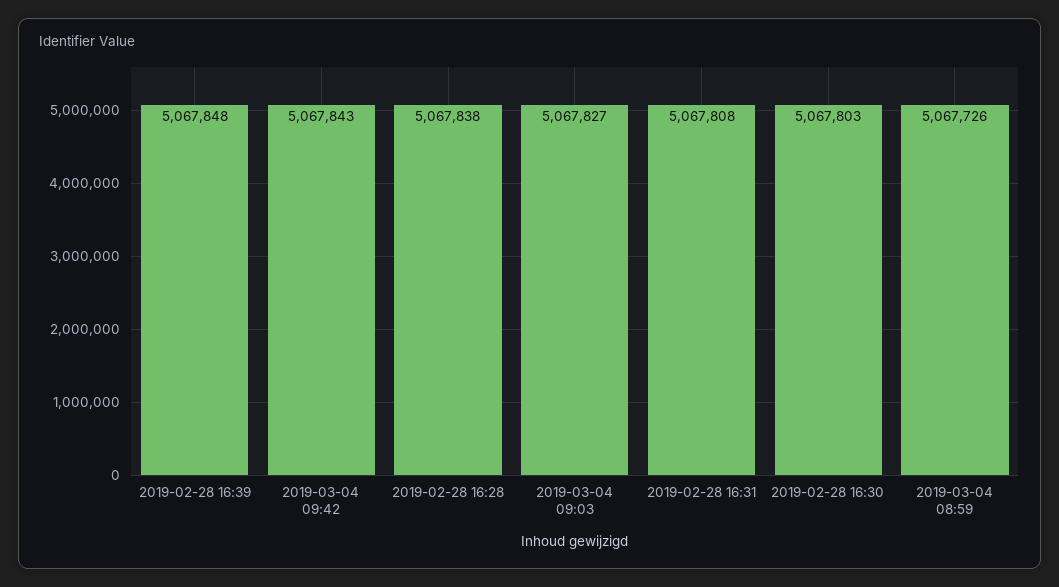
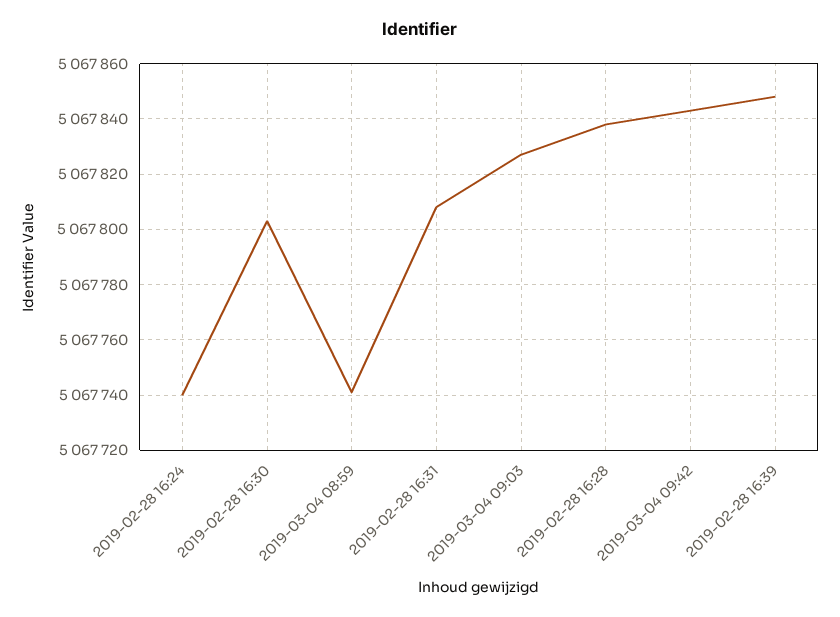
2019-03-04 08:59: 5067726 -> 5067740
2019-02-28 16:24: none -> 5067740

